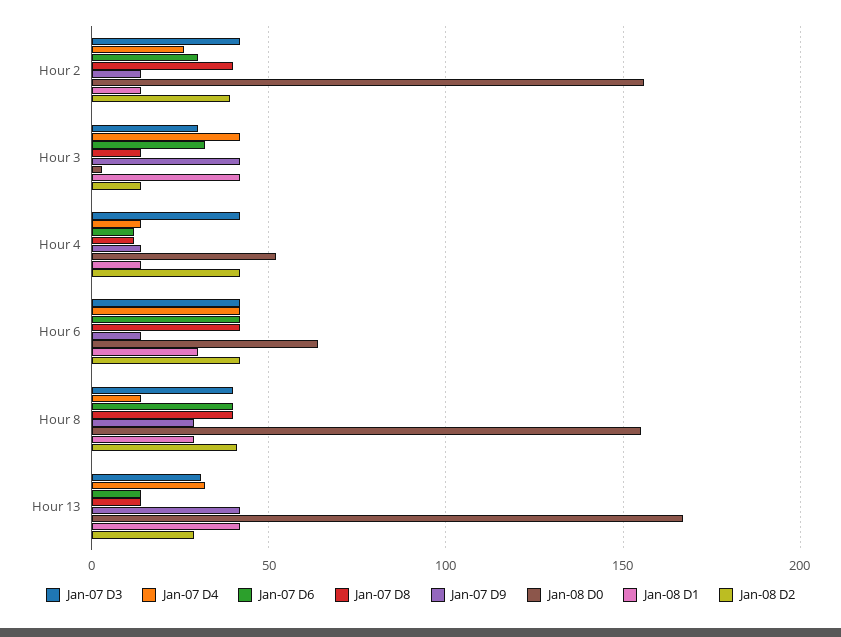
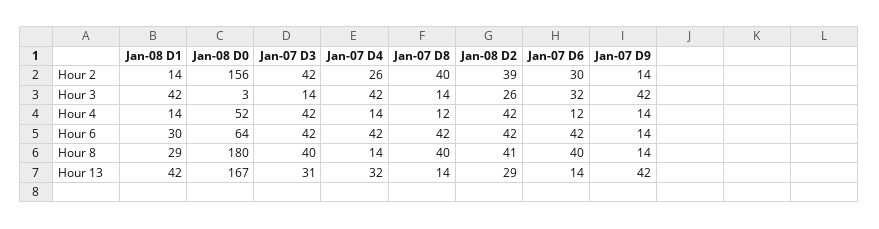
Jan-07 D3, Hour 3: 30 -> 14
Jan-08 D2, Hour 3: 15 -> 26
Jan-07 D9, Hour 8: 30 -> 14
Jan-08 D0, Hour 8: 155 -> 180

